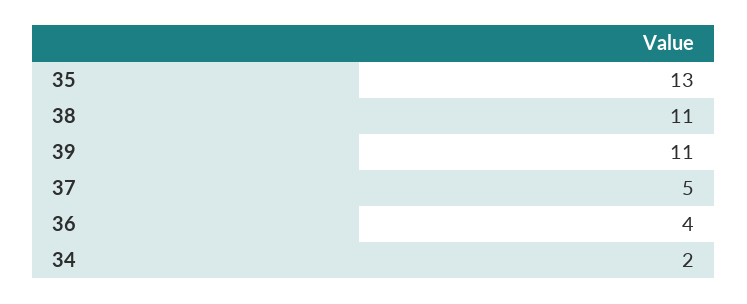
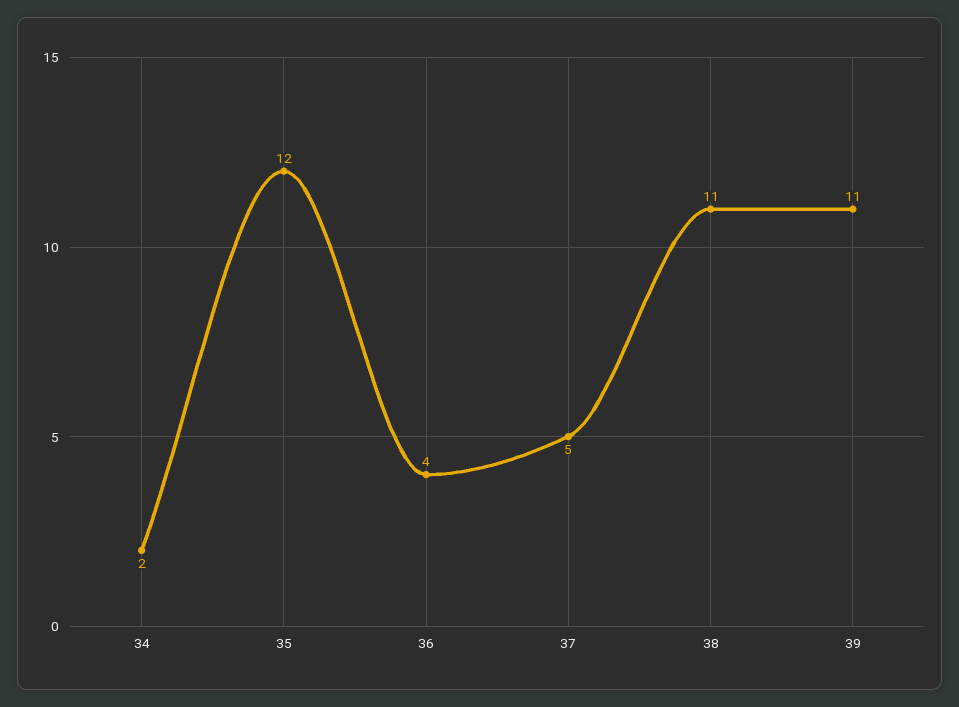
35: 13 -> 12

